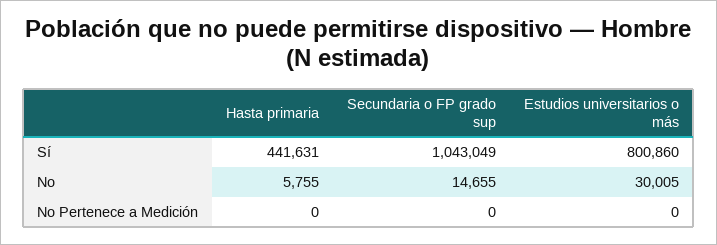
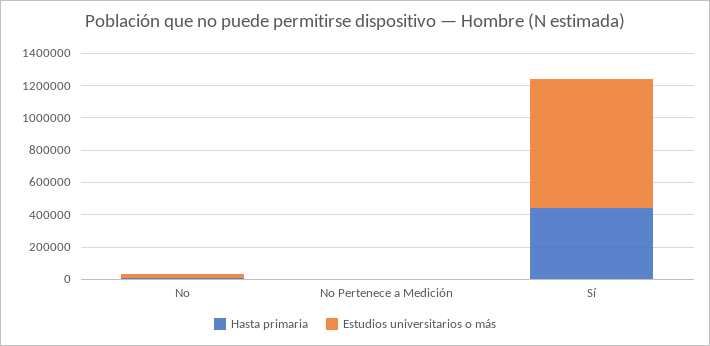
Secundaria o FP grado sup, Sí: 1043049 -> none
Secundaria o FP grado sup, No: 14655 -> none
Secundaria o FP grado sup, No Pertenece a Medición: 0 -> none

